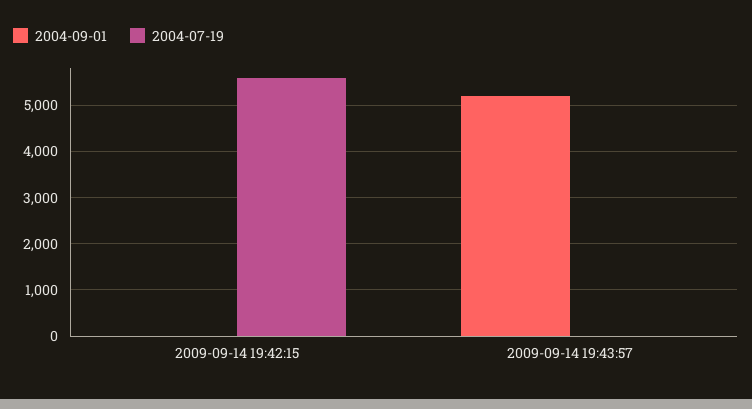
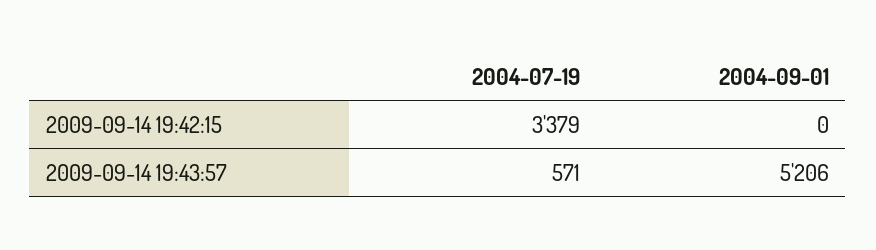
2004-07-19, 2009-09-14 19:42:15: 5600 -> 3379
2004-07-19, 2009-09-14 19:43:57: 0 -> 571

